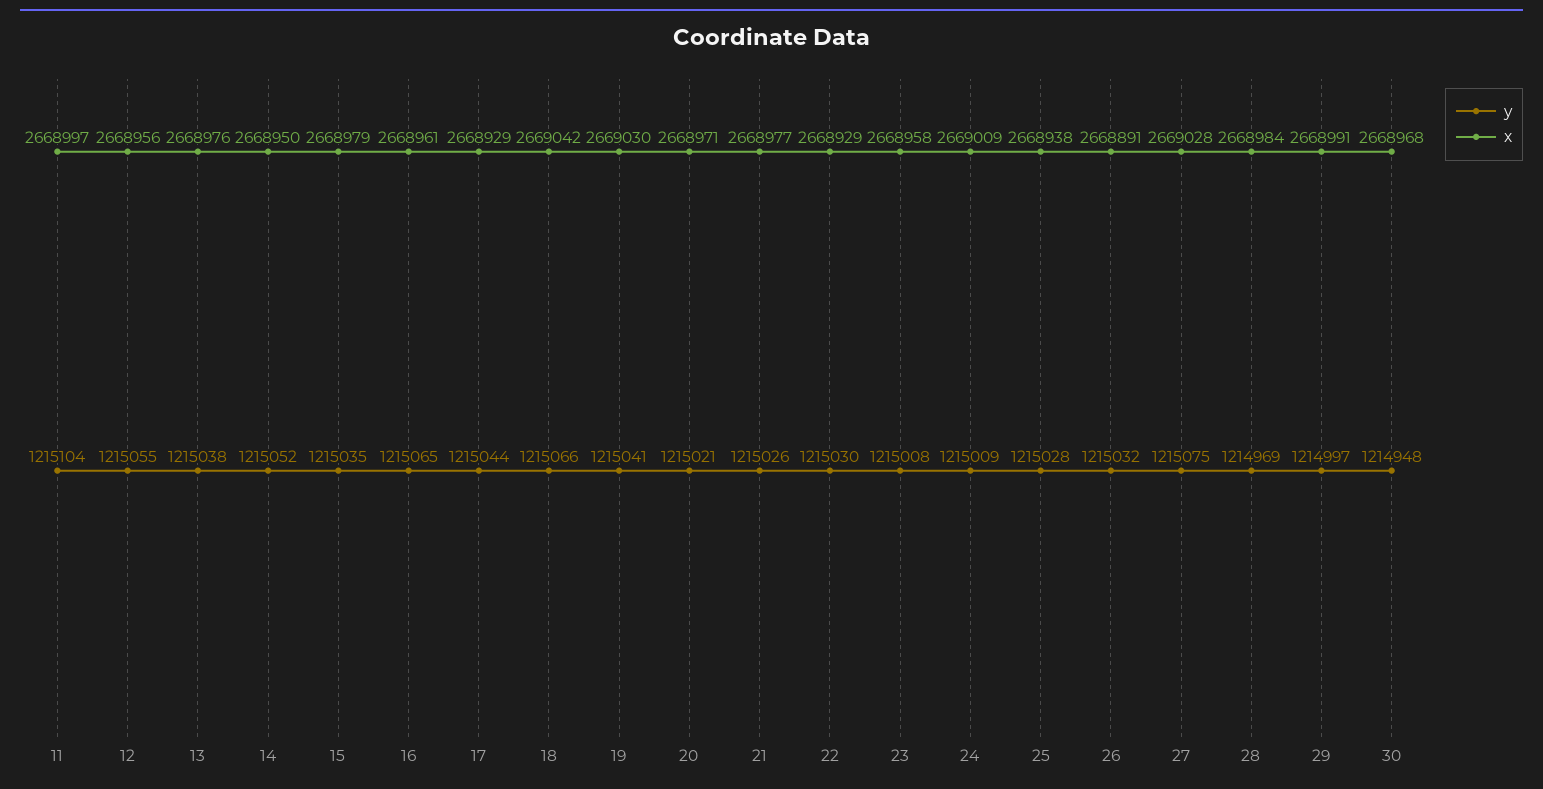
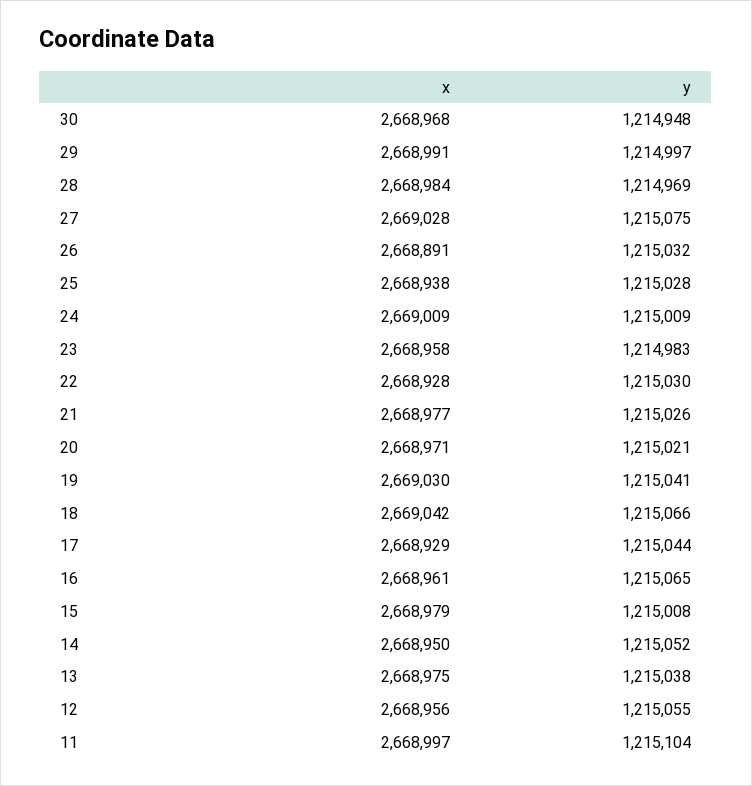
x, 13: 2668976 -> 2668975
y, 15: 1215035 -> 1215008
x, 22: 2668929 -> 2668928
y, 23: 1215008 -> 1214983

